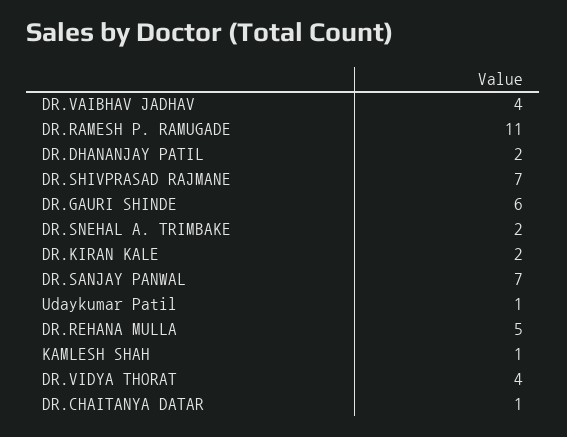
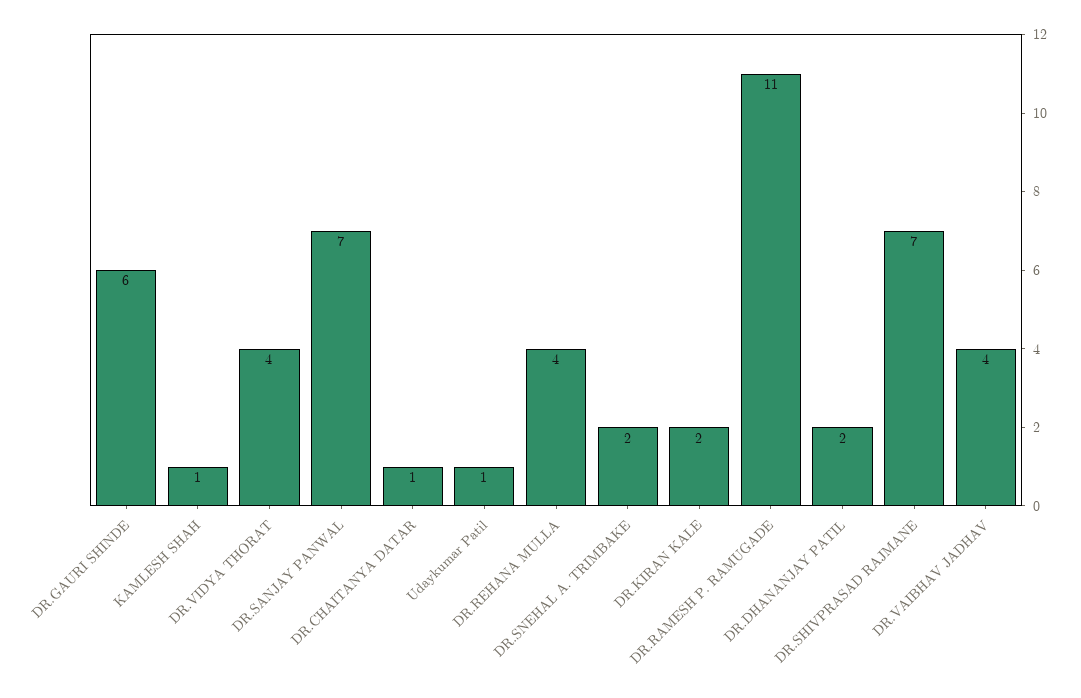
DR.REHANA MULLA: 5 -> 4

